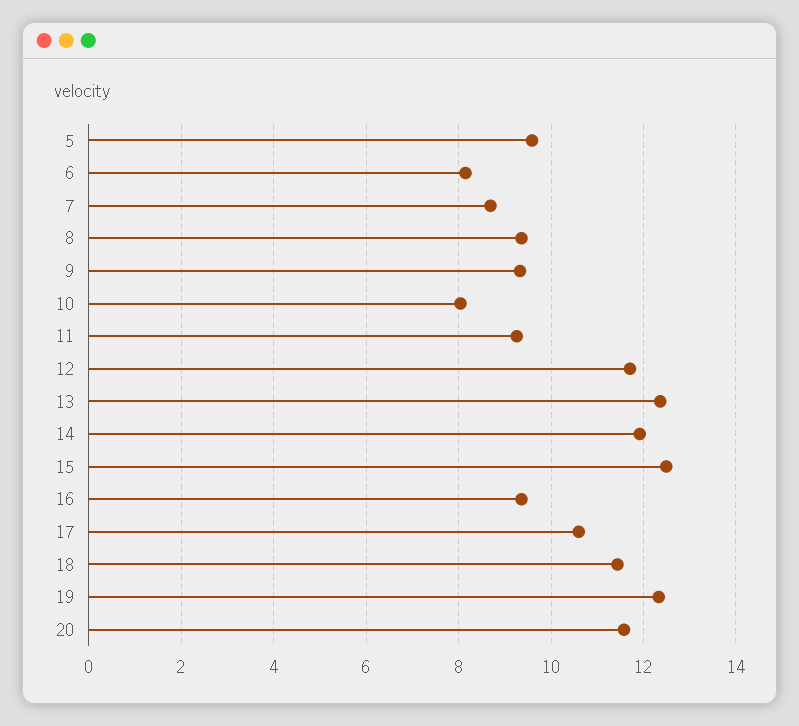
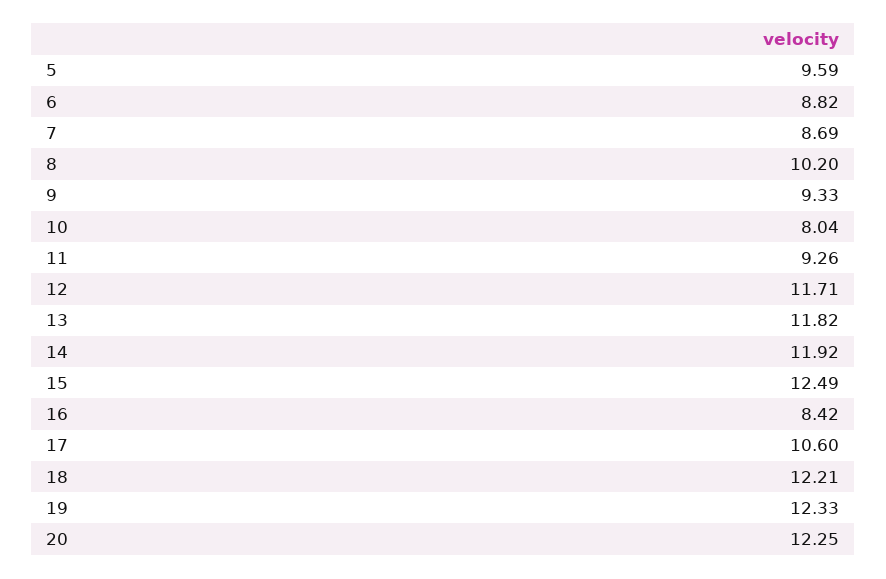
6: 8.2 -> 8.82
8: 9.4 -> 10.2
13: 12.4 -> 11.82
16: 9.4 -> 8.42
18: 11.4 -> 12.21
20: 11.6 -> 12.25

